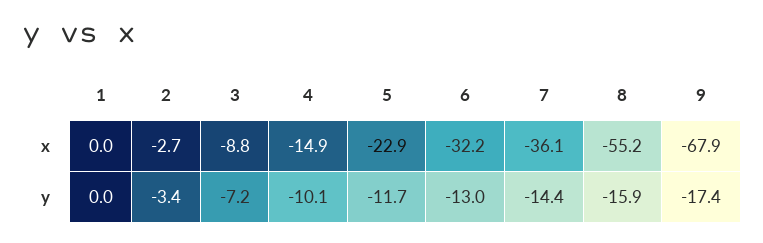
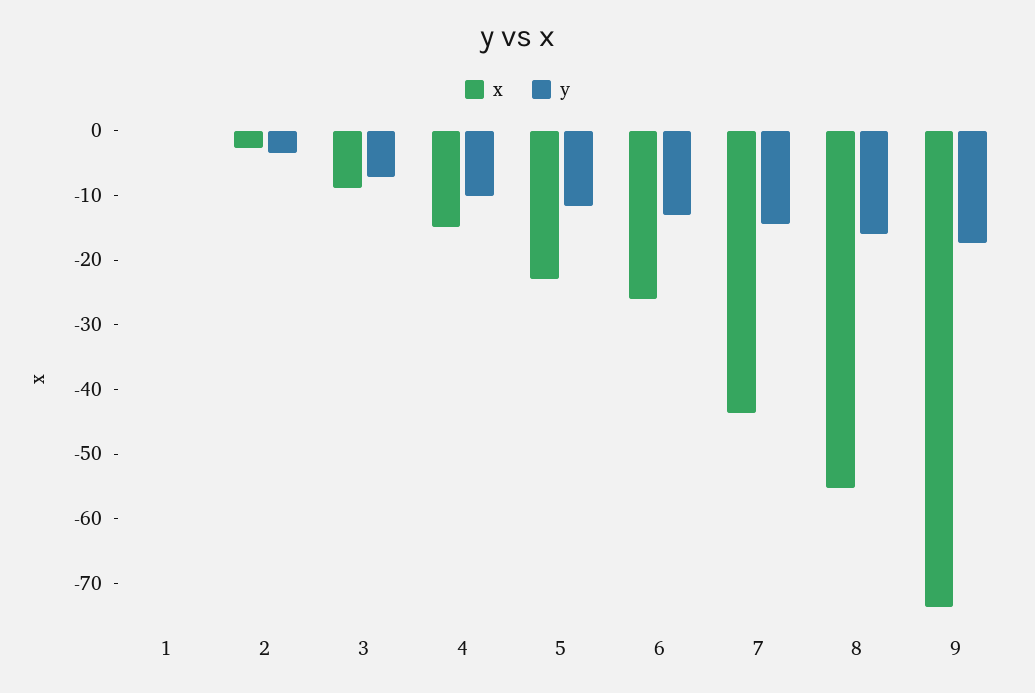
x, 6: -32.2 -> -26
x, 7: -36.1 -> -44
x, 9: -67.9 -> -74

